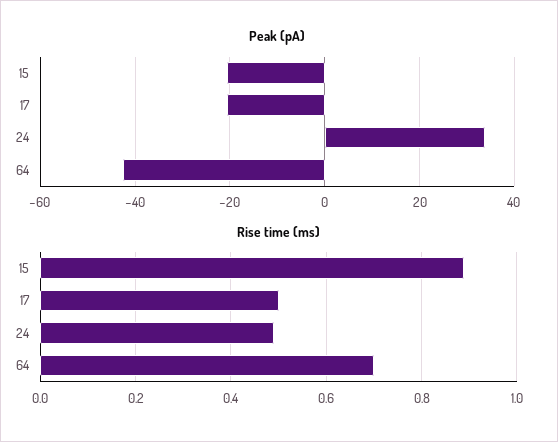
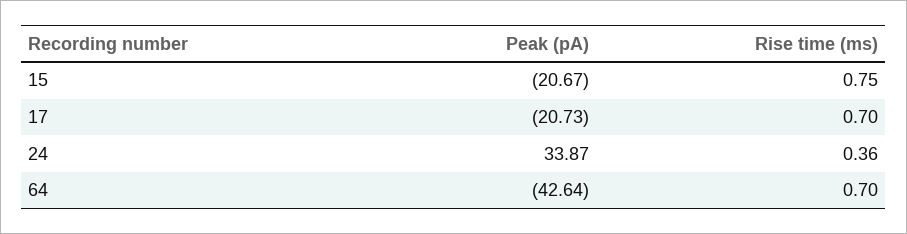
Rise time (ms), 15: 0.9 -> 0.75
Rise time (ms), 17: 0.5 -> 0.7
Rise time (ms), 24: 0.5 -> 0.36

